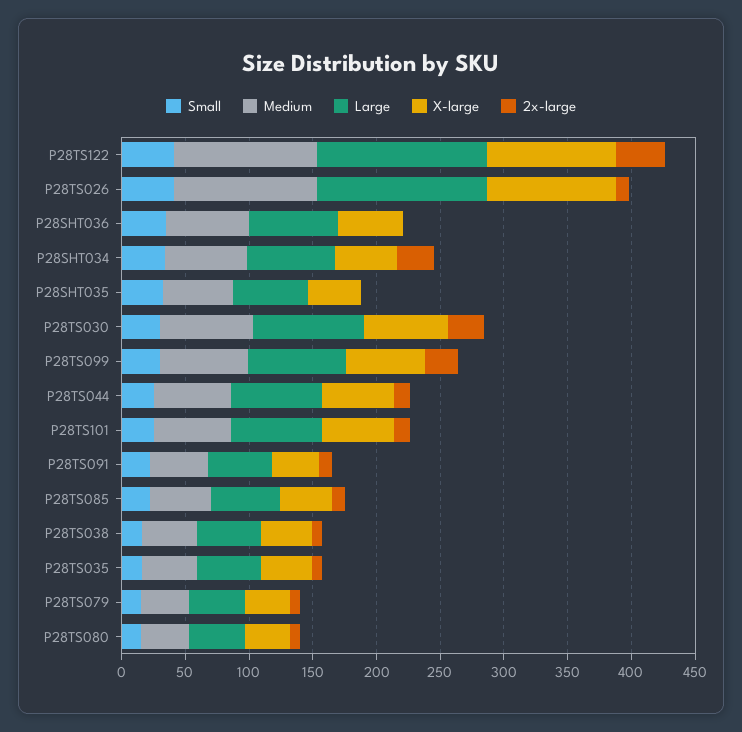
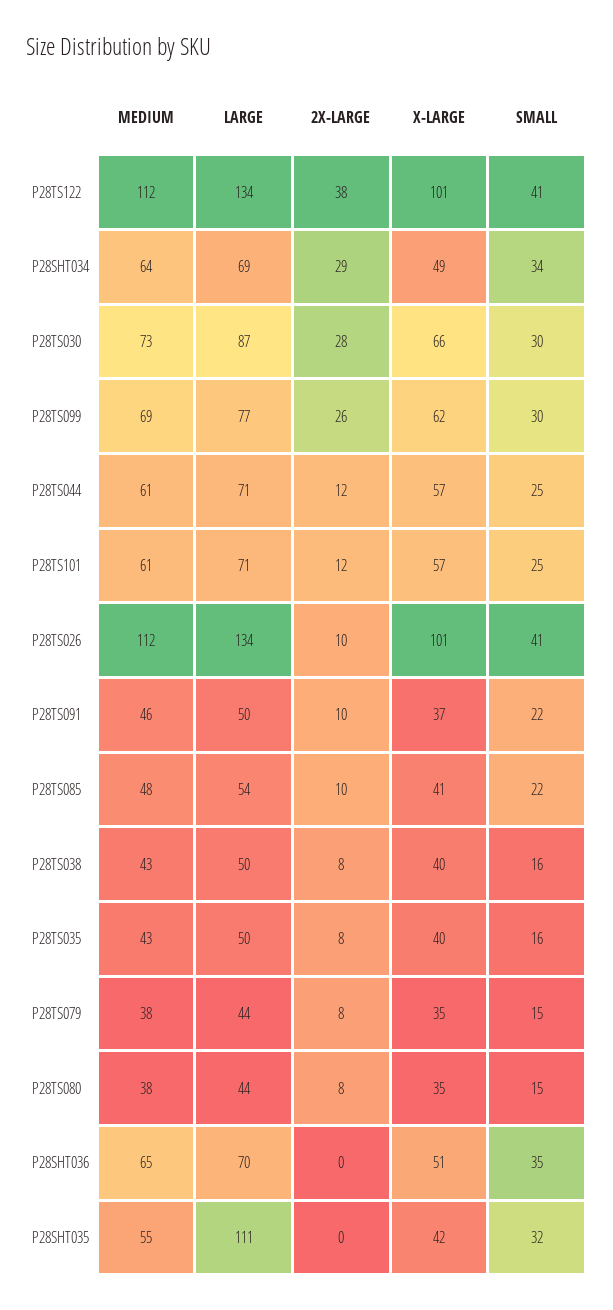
Large, P28SHT035: 60 -> 111

